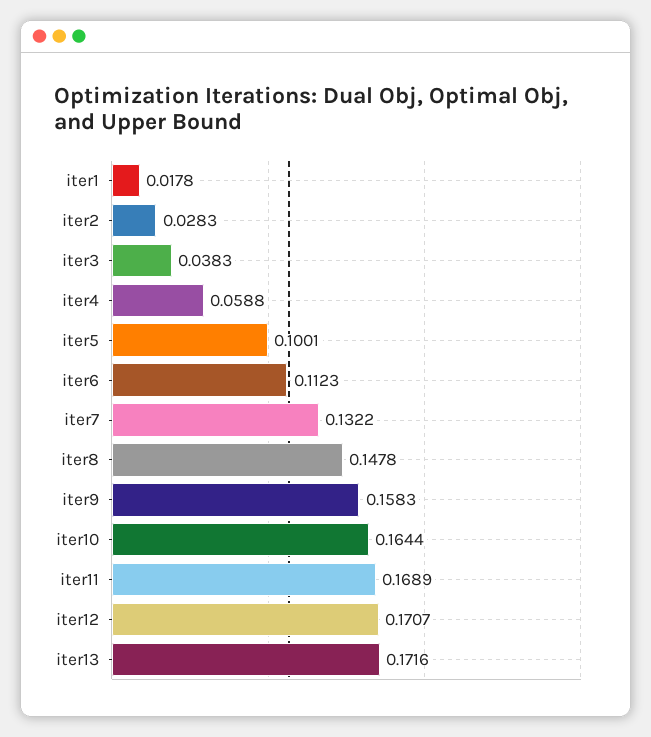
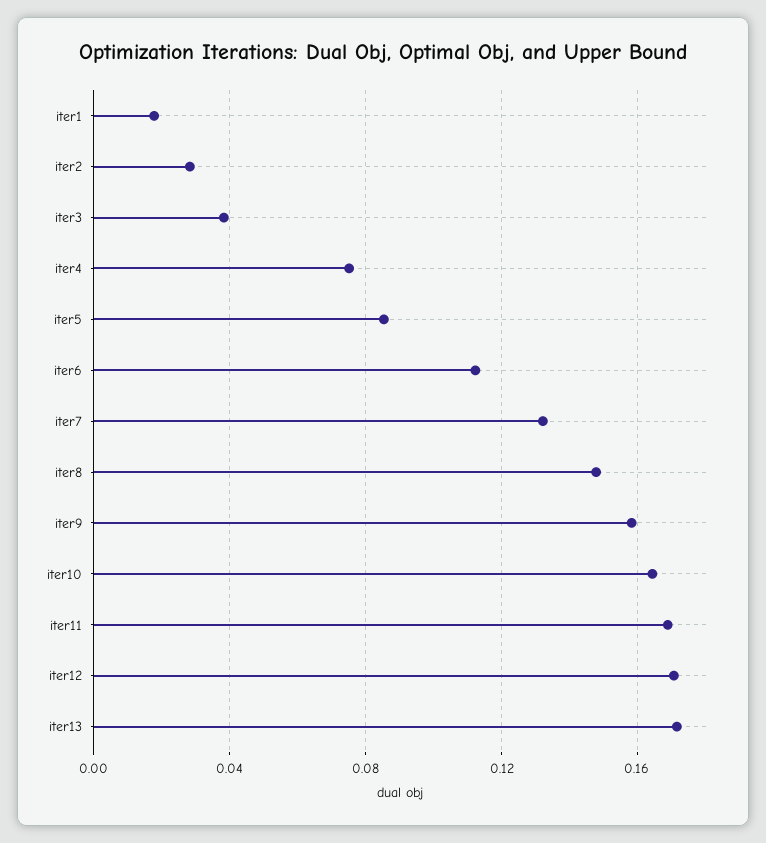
iter4: 0.0588 -> 0.075
iter5: 0.1001 -> 0.085

